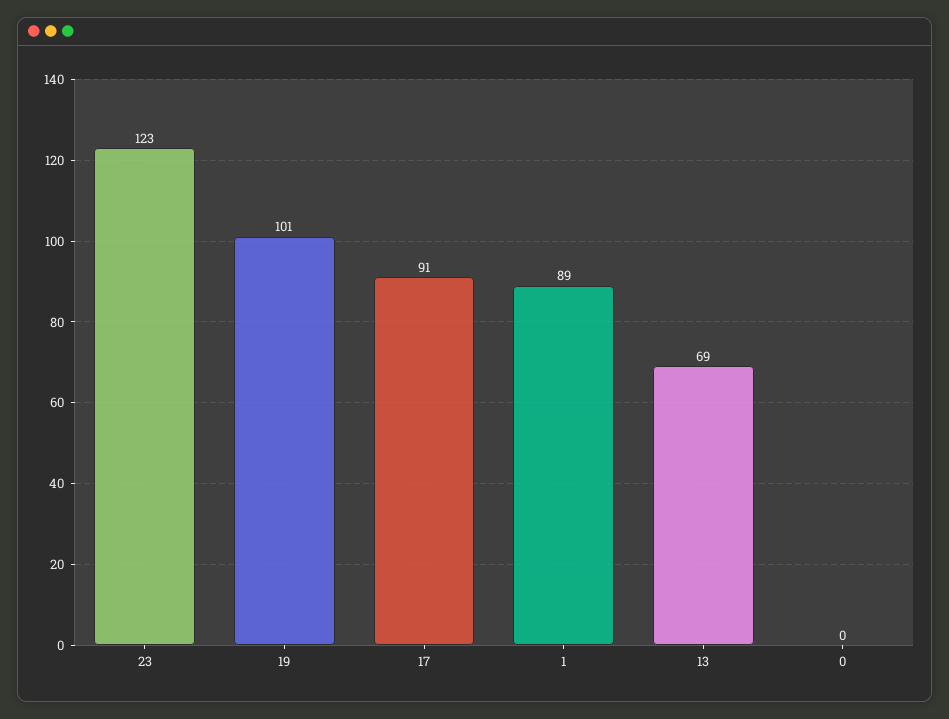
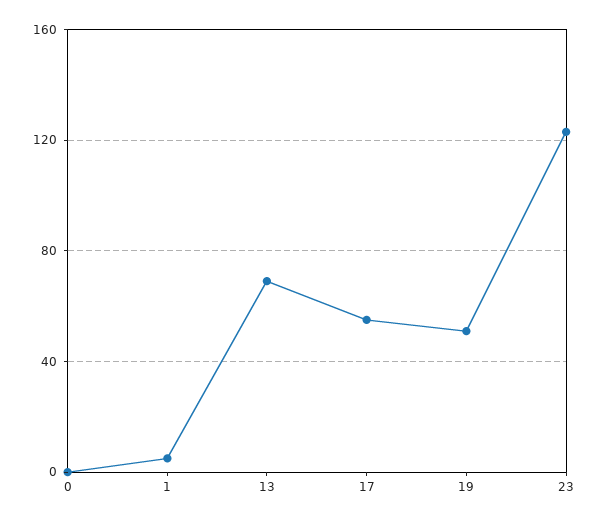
19: 101 -> 50
17: 91 -> 55
1: 89 -> 5

